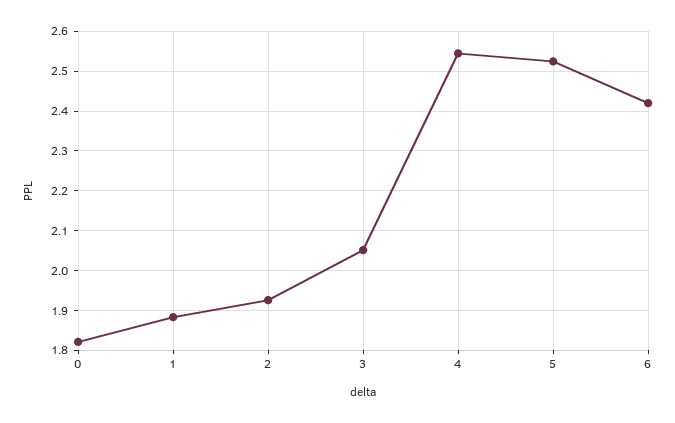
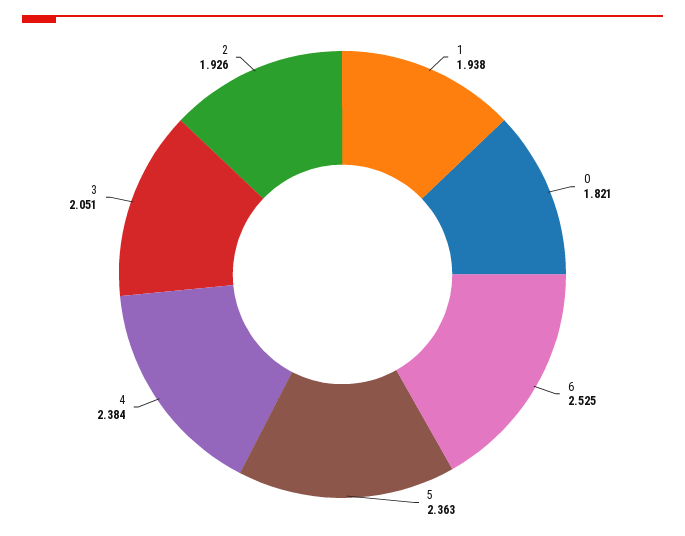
1: 1.88 -> 1.938
4: 2.54 -> 2.384
5: 2.52 -> 2.363
6: 2.42 -> 2.525

